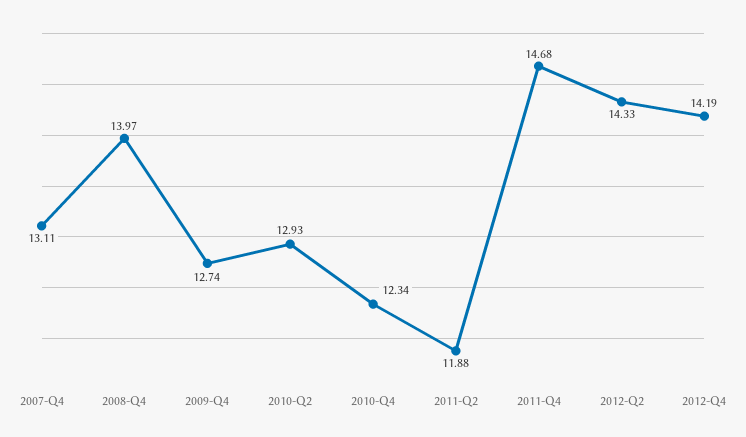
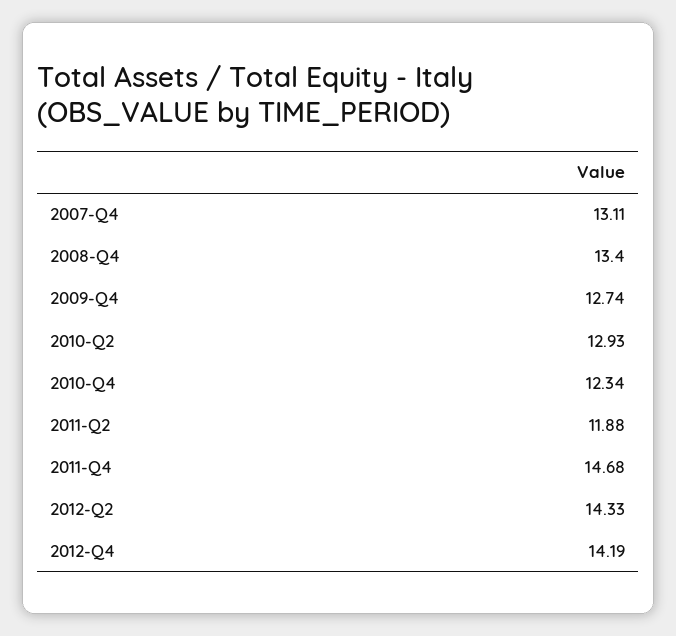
2008-Q4: 13.97 -> 13.4

